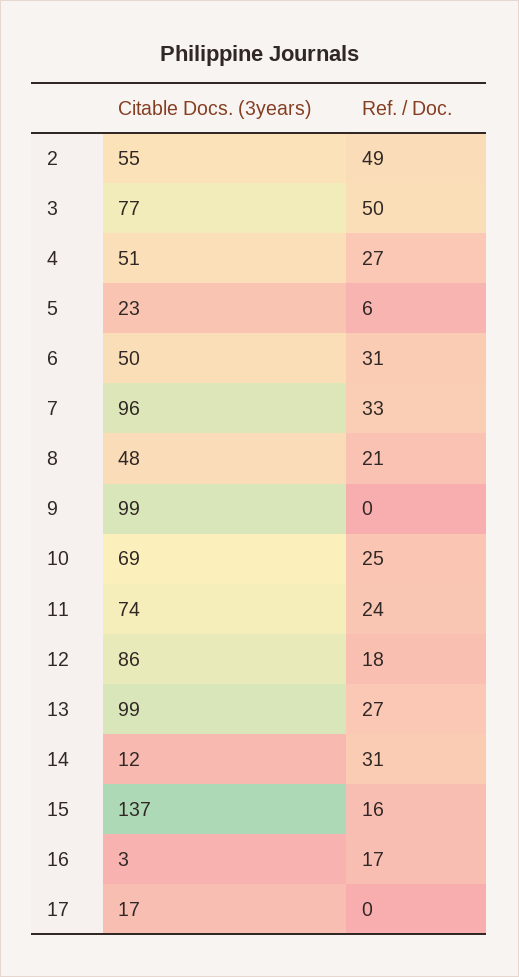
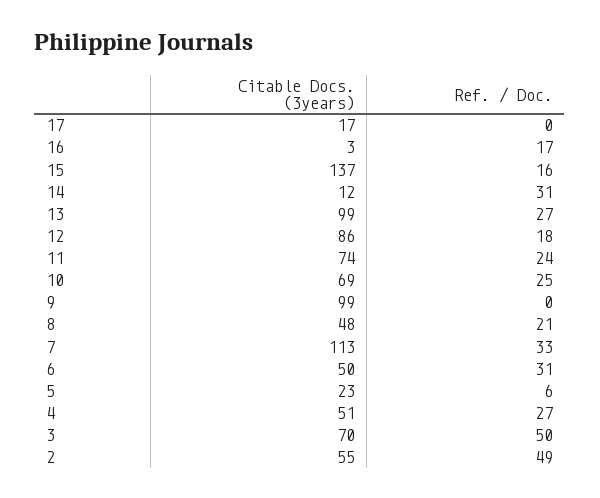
Citable Docs. (3years), 3: 77 -> 70
Citable Docs. (3years), 7: 96 -> 113

